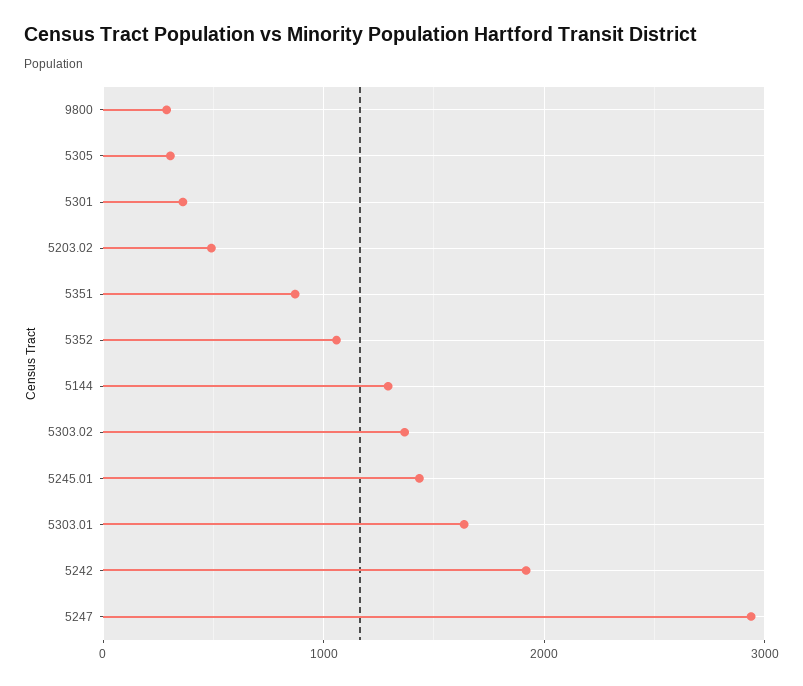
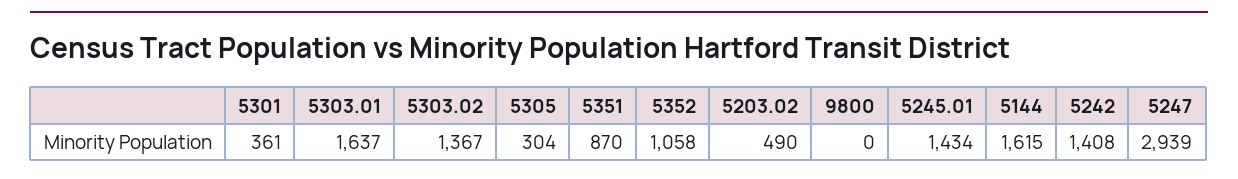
9800: 300 -> 0
5144: 1300 -> 1615
5242: 1900 -> 1408

